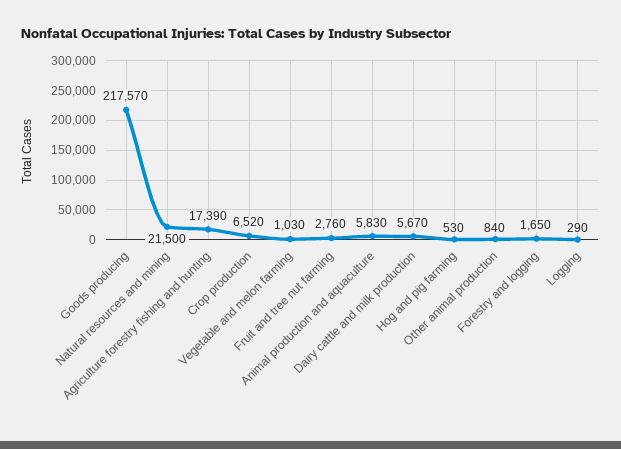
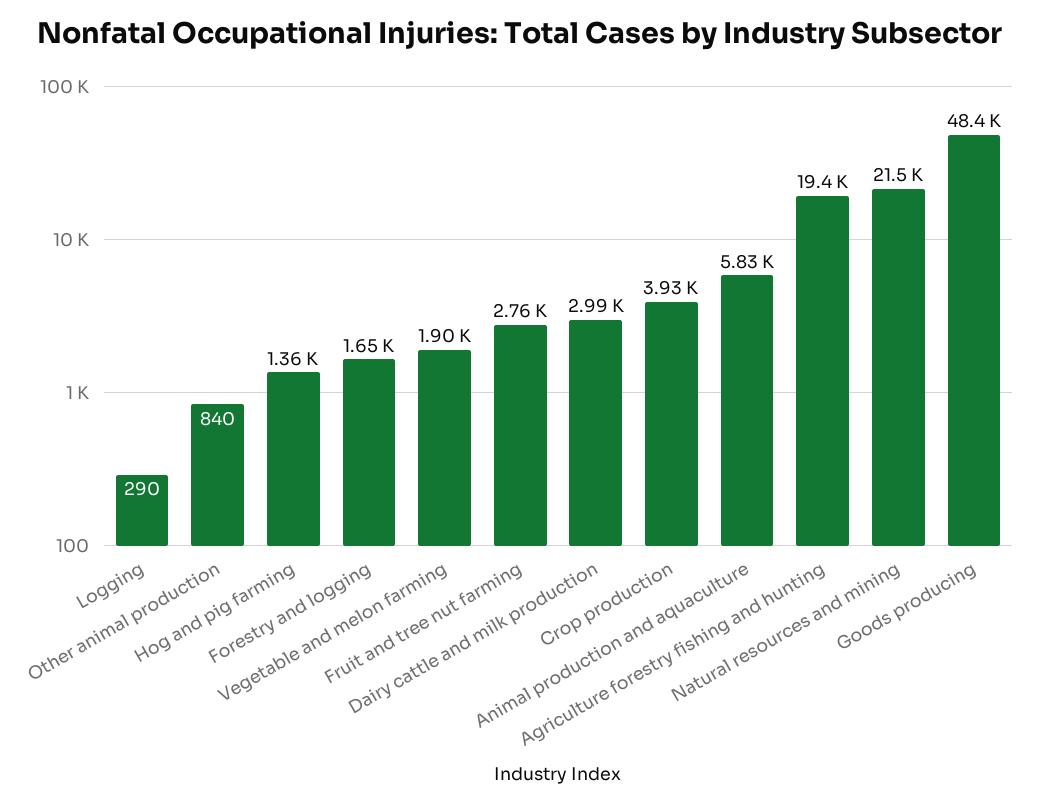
Goods producing: 217570 -> 48400
Agriculture forestry fishing and hunting: 17390 -> 19400
Crop production: 6520 -> 3930
Vegetable and melon farming: 1030 -> 1900
Dairy cattle and milk production: 5670 -> 2990
Hog and pig farming: 530 -> 1360

